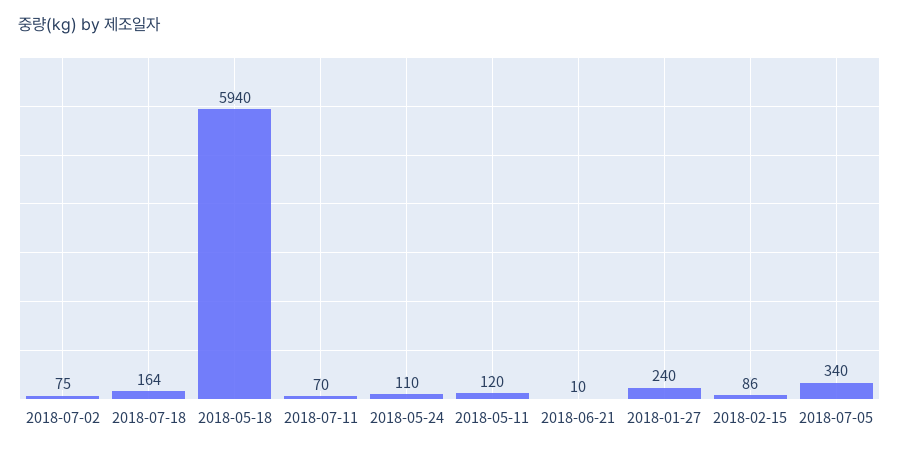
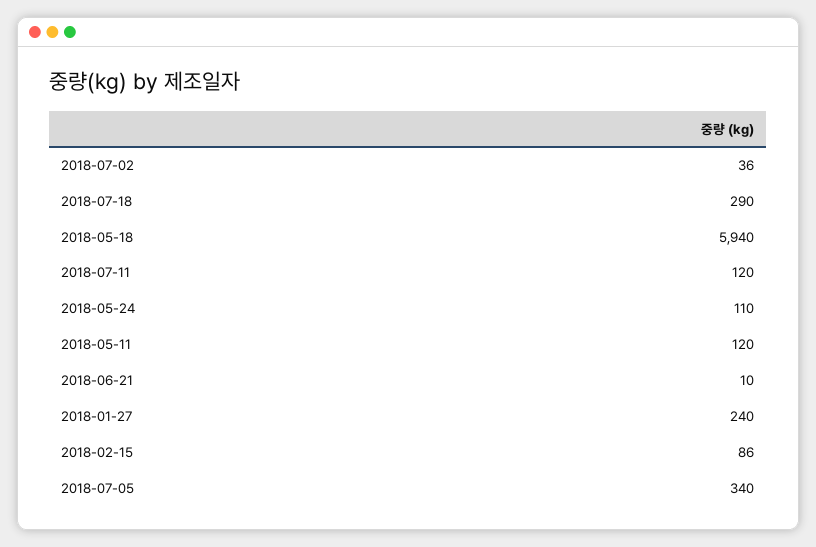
2018-07-02: 75 -> 36
2018-07-18: 164 -> 290
2018-07-11: 70 -> 120

